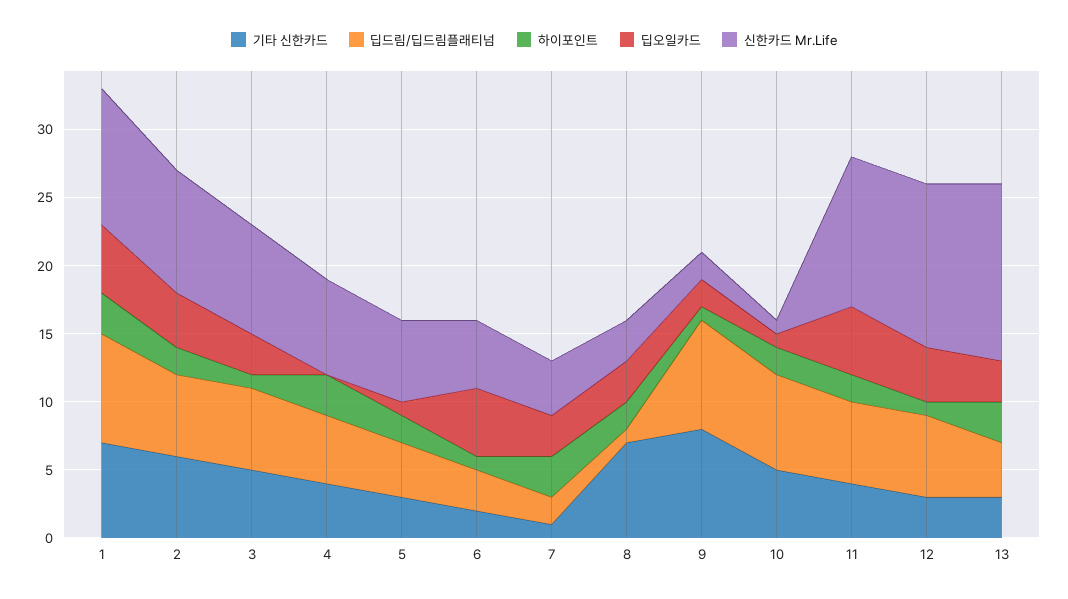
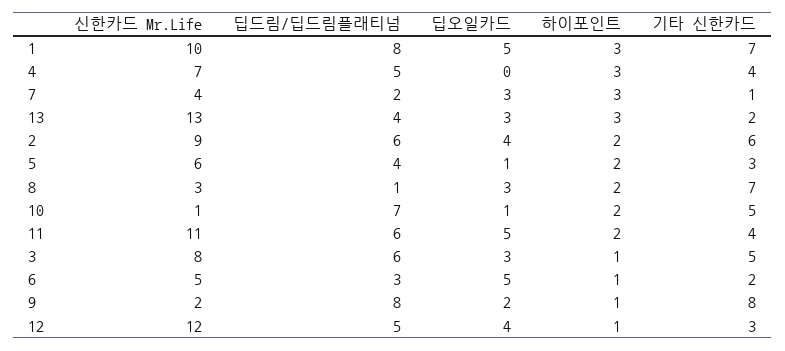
딥드림/딥드림플래티넘, 12: 6 -> 5
기타 신한카드, 13: 3 -> 2

